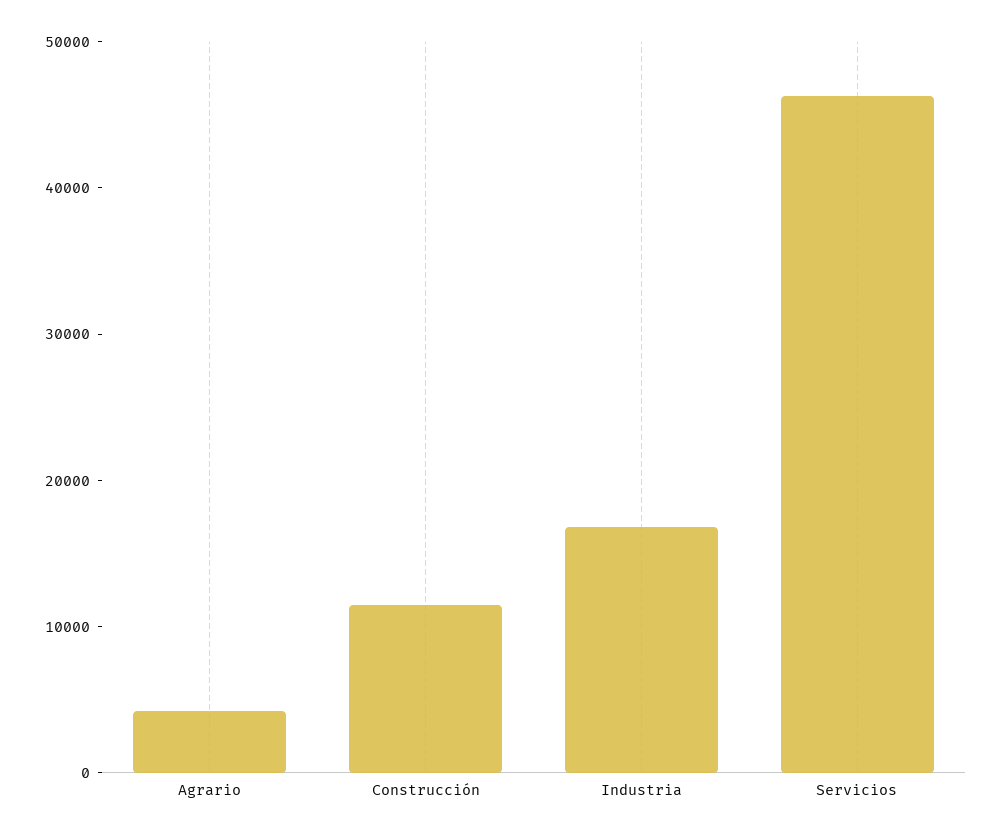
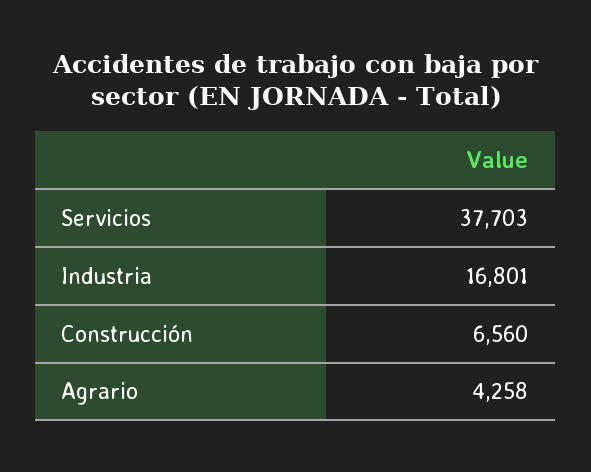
Construcción: 12000 -> 6560
Servicios: 46000 -> 37703

